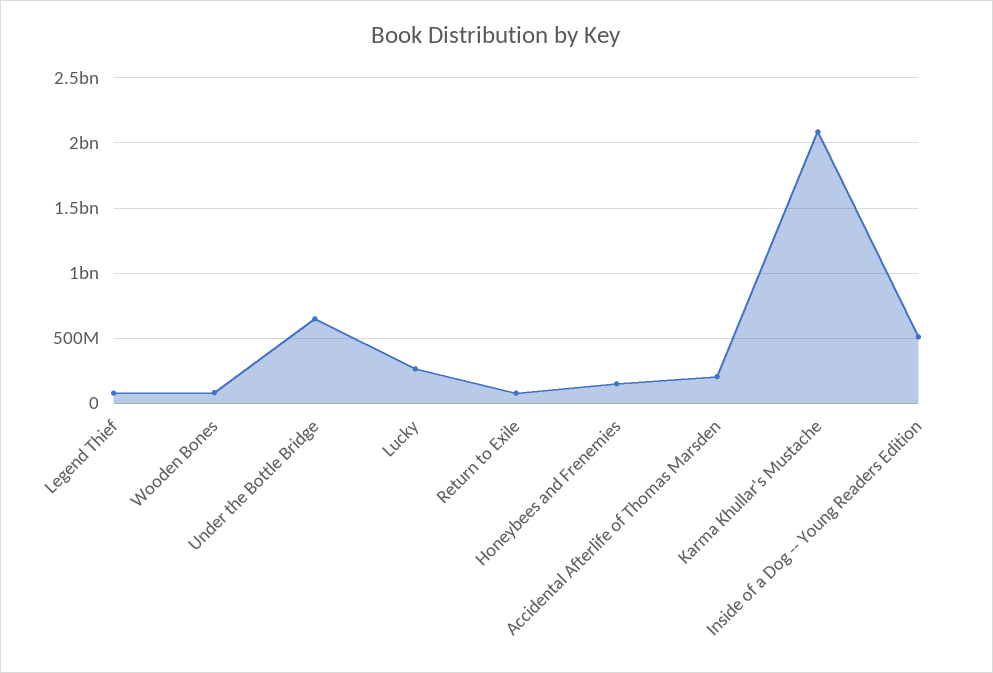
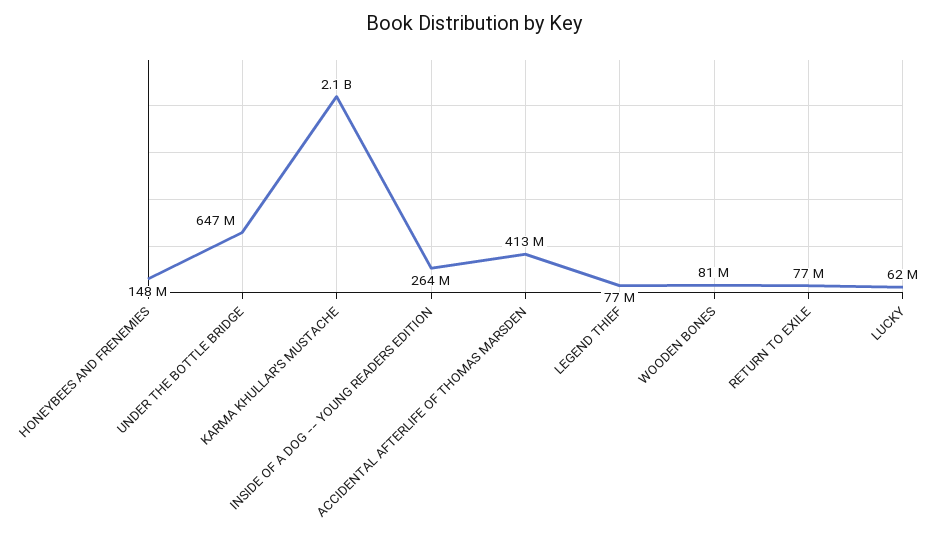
Lucky: 250000000 -> 62000000
Accidental Afterlife of Thomas Marsden: 200000000 -> 413000000
Inside of a Dog -- Young Readers Edition: 500000000 -> 264000000

